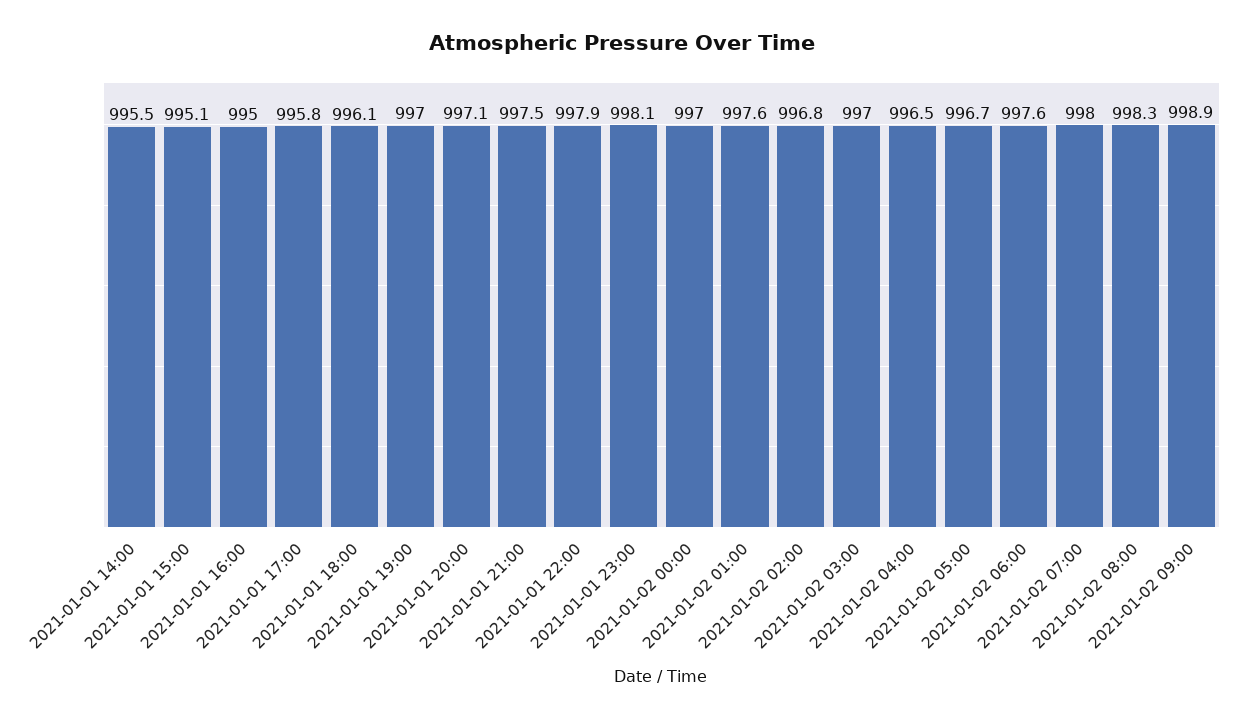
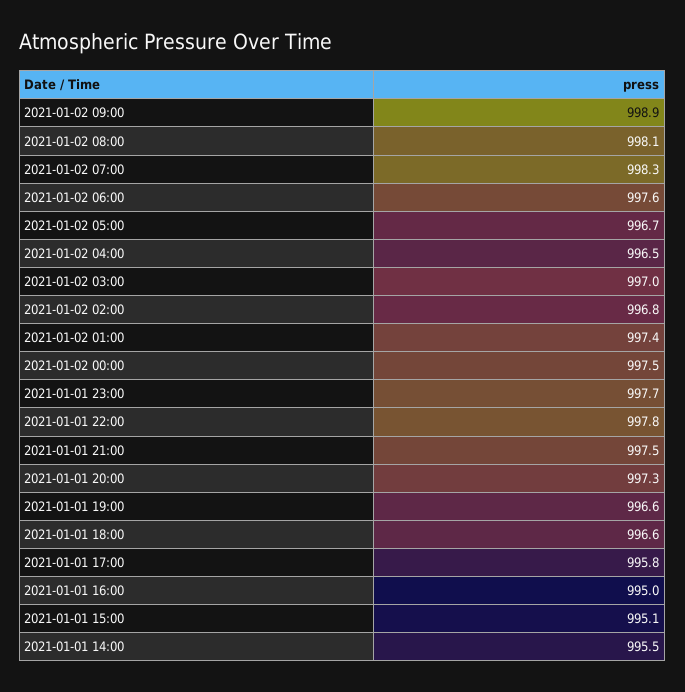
2021-01-01 18:00: 996.1 -> 996.6
2021-01-01 19:00: 997 -> 996.6
2021-01-01 20:00: 997.1 -> 997.3
2021-01-01 22:00: 997.9 -> 997.8
2021-01-01 23:00: 998.1 -> 997.7
2021-01-02 00:00: 997 -> 997.5
2021-01-02 01:00: 997.6 -> 997.4
2021-01-02 07:00: 998 -> 998.3
2021-01-02 08:00: 998.3 -> 998.1

